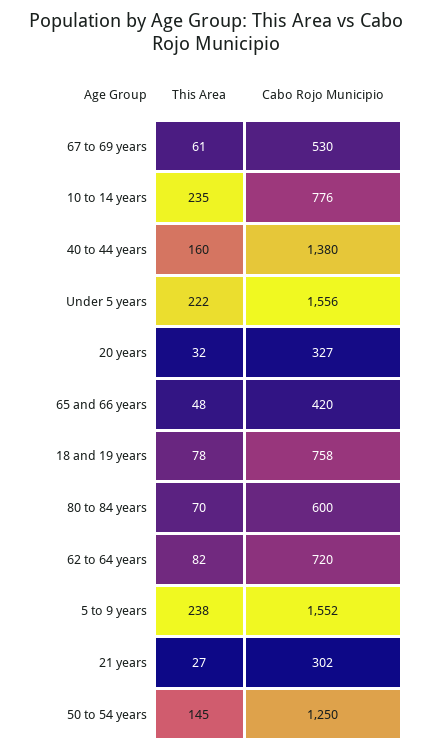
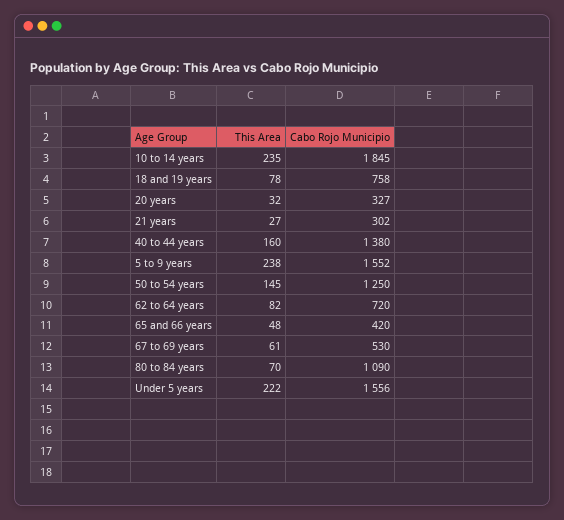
Cabo Rojo Municipio, 10 to 14 years: 776 -> 1845
Cabo Rojo Municipio, 80 to 84 years: 600 -> 1090

